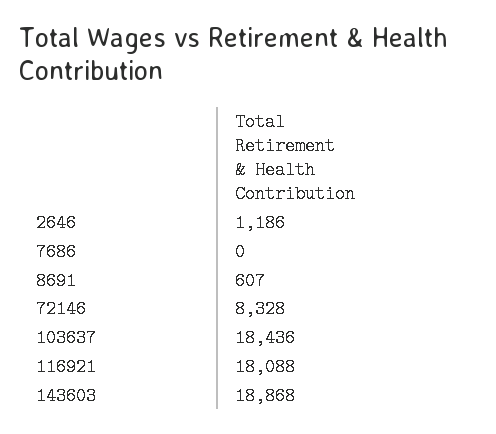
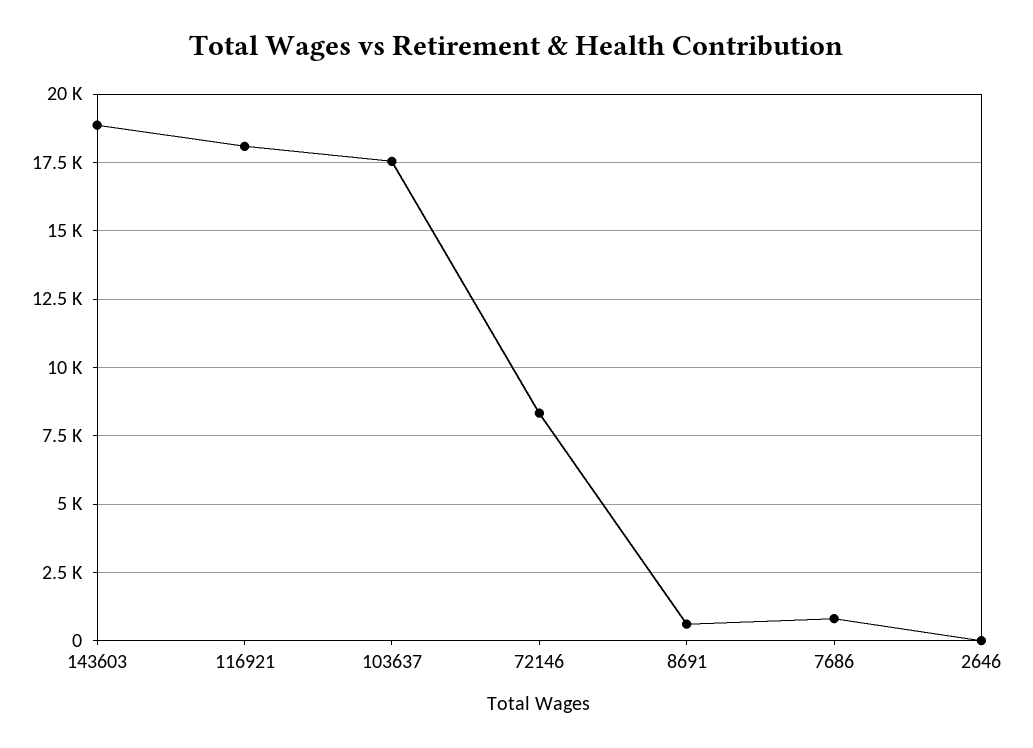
2646: 1186 -> 0
7686: 0 -> 750
103637: 18436 -> 17500

